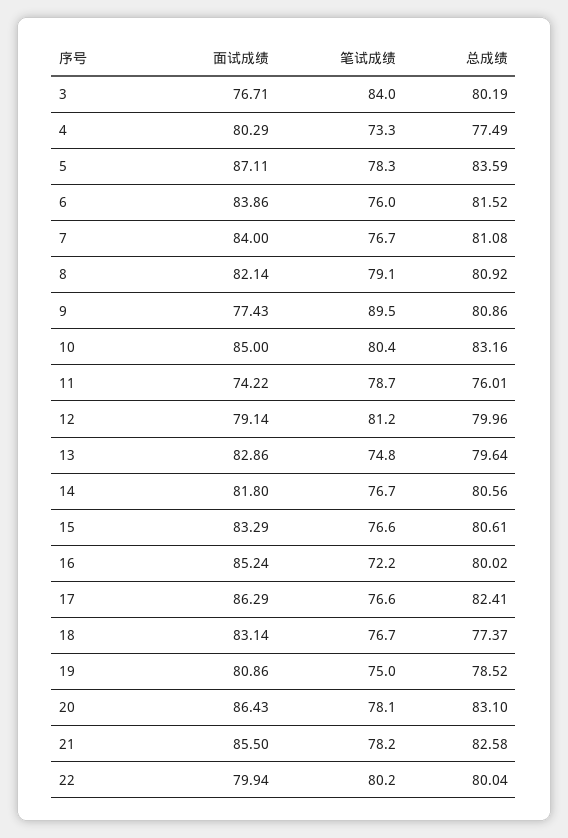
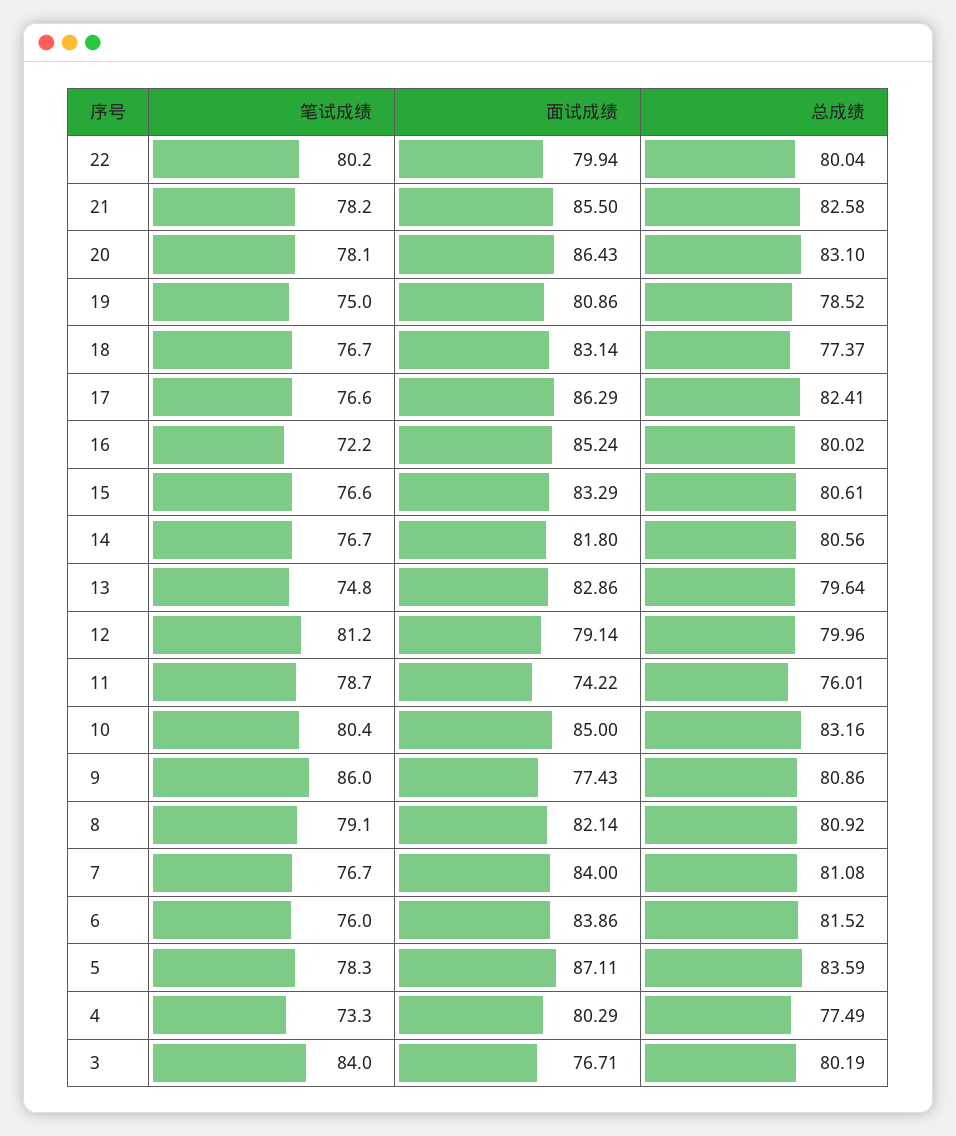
笔试成绩, 9: 89.5 -> 86

